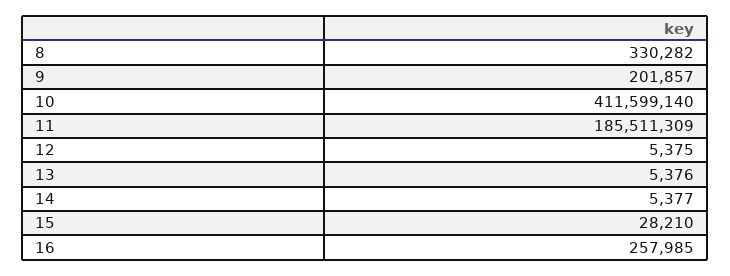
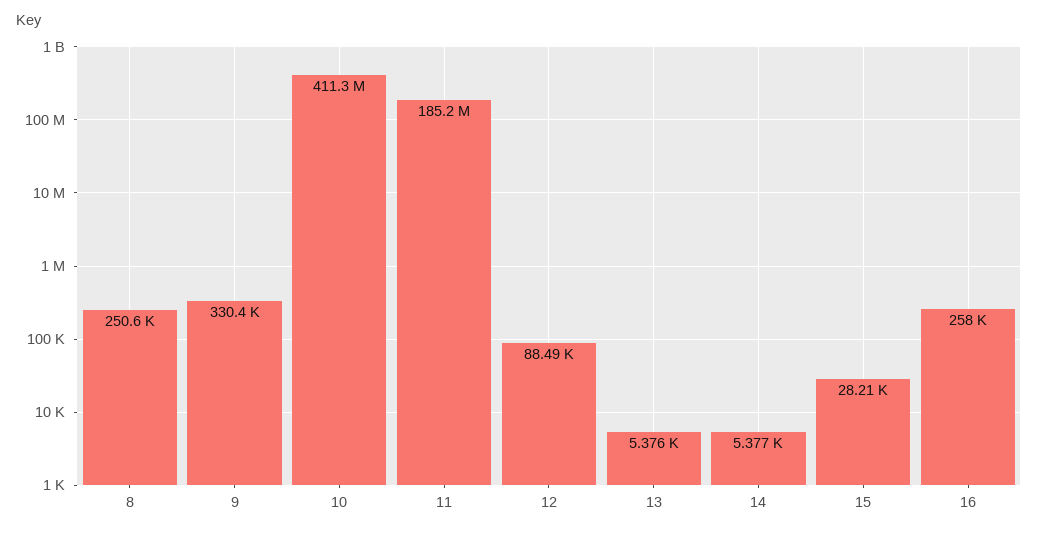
8: 330282 -> 250600
9: 201857 -> 330400
10: 411599140 -> 411300000
11: 185511309 -> 185200000
12: 5375 -> 88490

